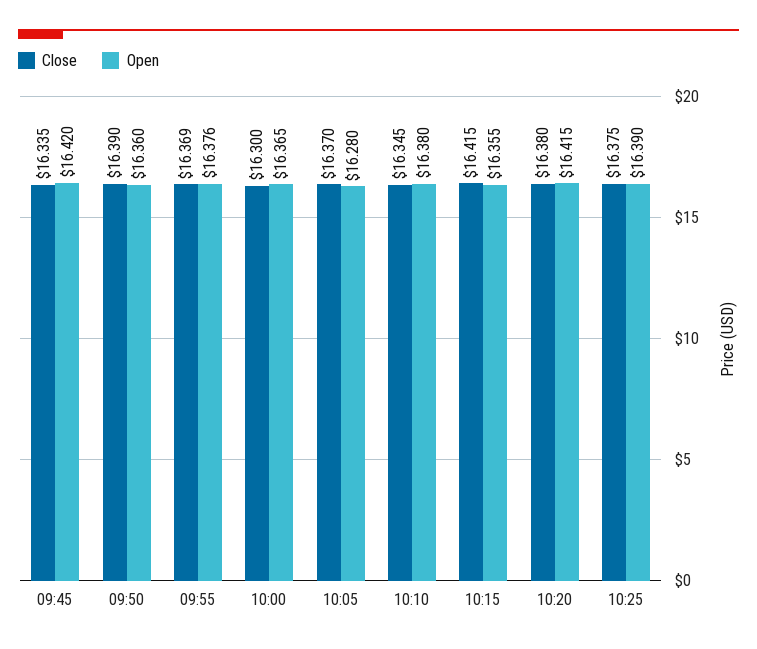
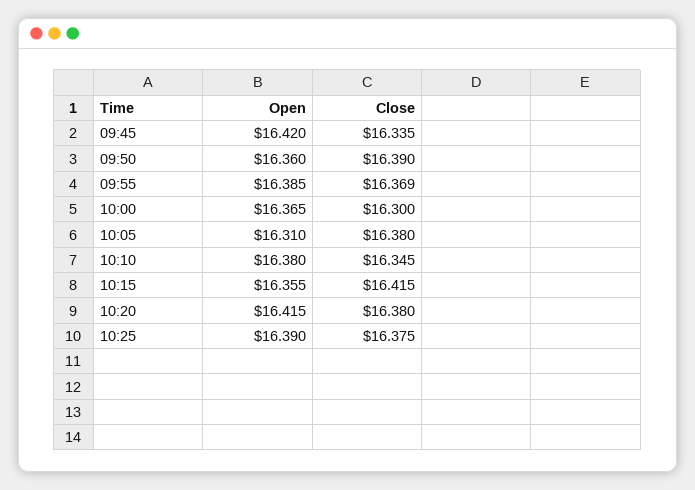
Open, 09:55: 16.376 -> 16.385
Close, 10:05: 16.37 -> 16.38
Open, 10:05: 16.28 -> 16.31

